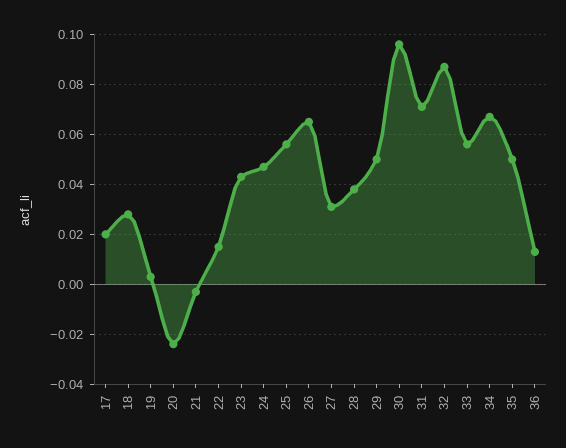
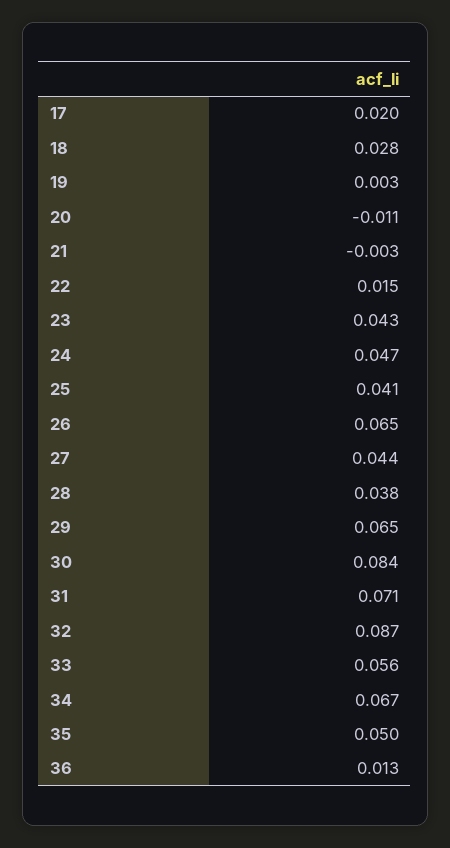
20: -0.025 -> -0.011
25: 0.055 -> 0.041
27: 0.03 -> 0.044
29: 0.05 -> 0.065
30: 0.095 -> 0.084

